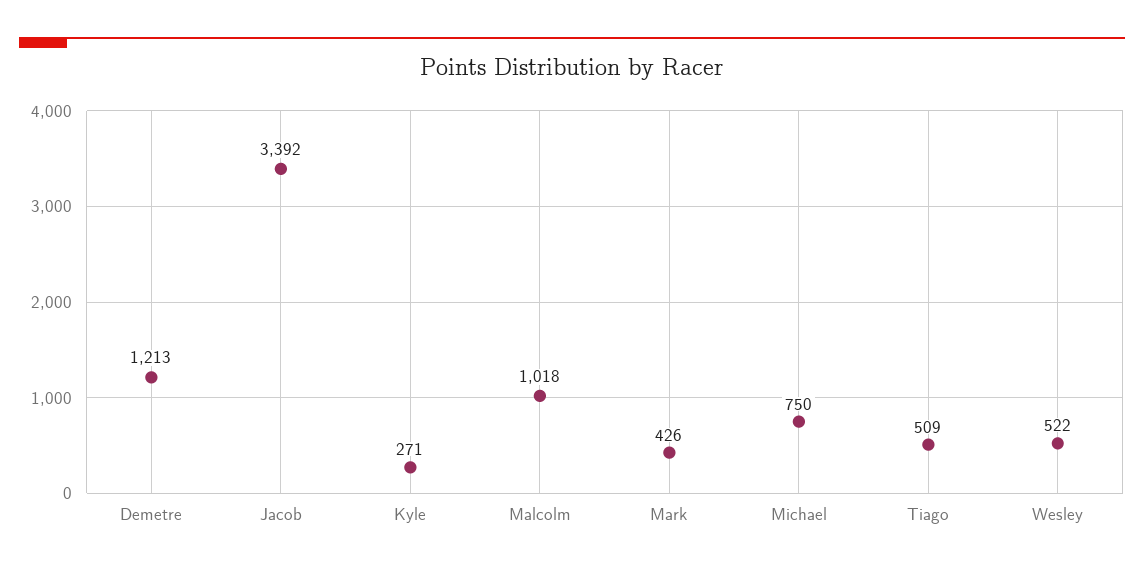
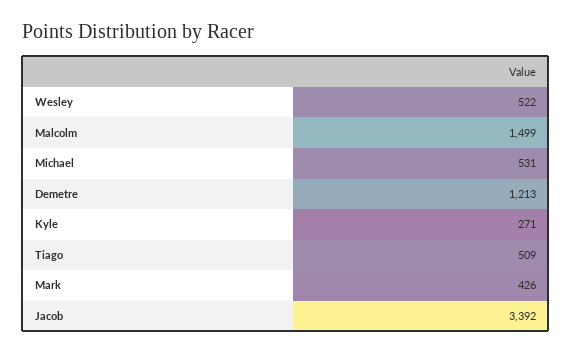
Malcolm: 1018 -> 1499
Michael: 750 -> 531

